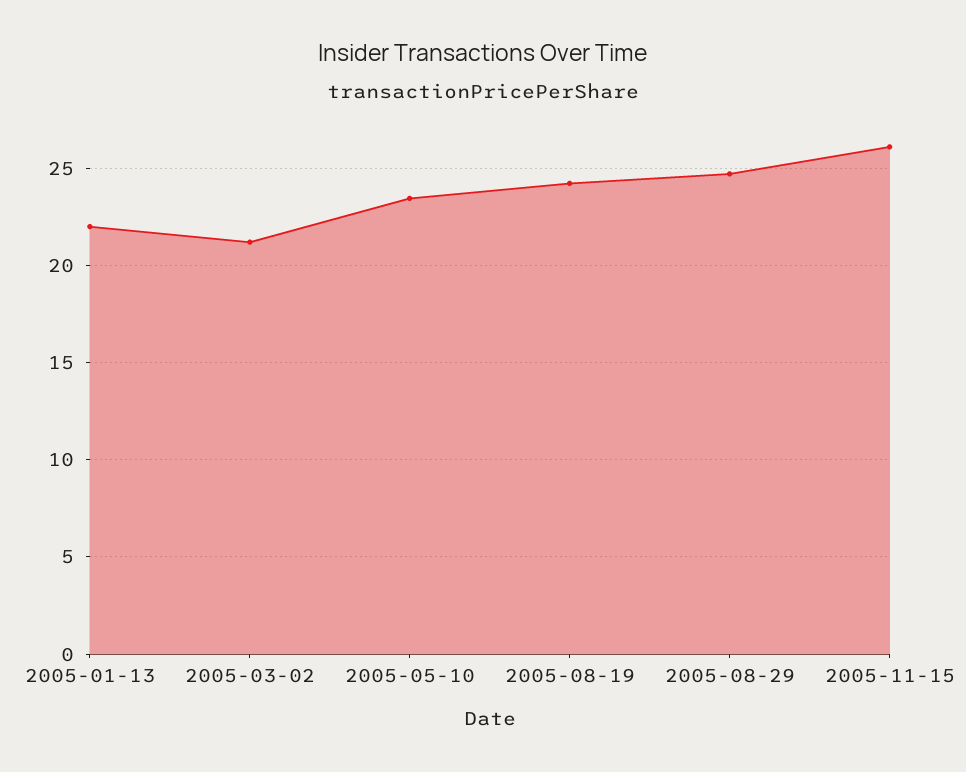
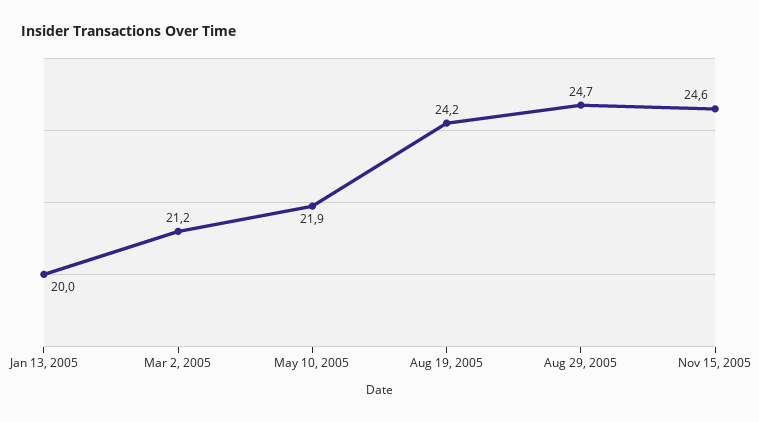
2005-01-13: 22 -> 20
2005-05-10: 23.5 -> 21.9
2005-11-15: 26 -> 24.6

